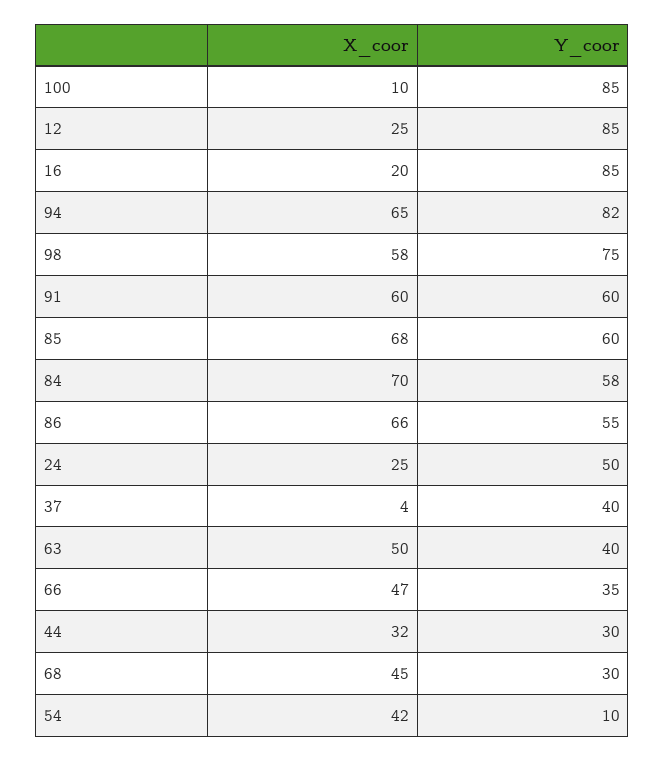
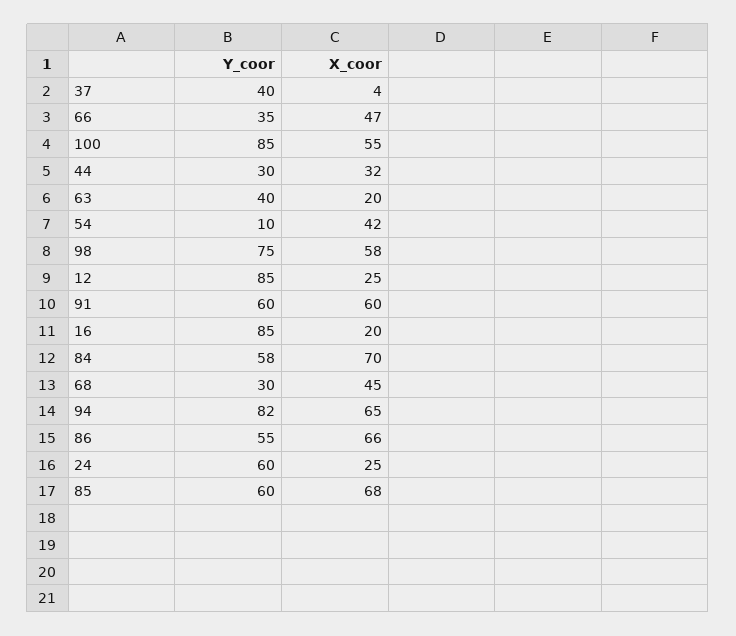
X_coor, 100: 10 -> 55
Y_coor, 24: 50 -> 60
X_coor, 63: 50 -> 20

